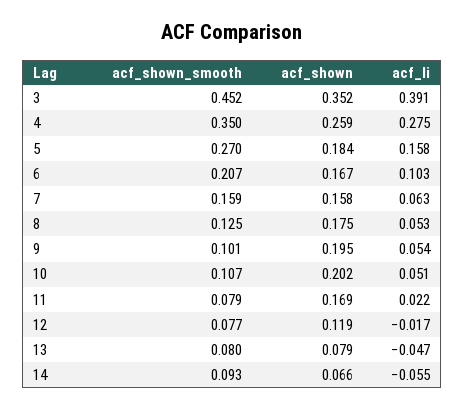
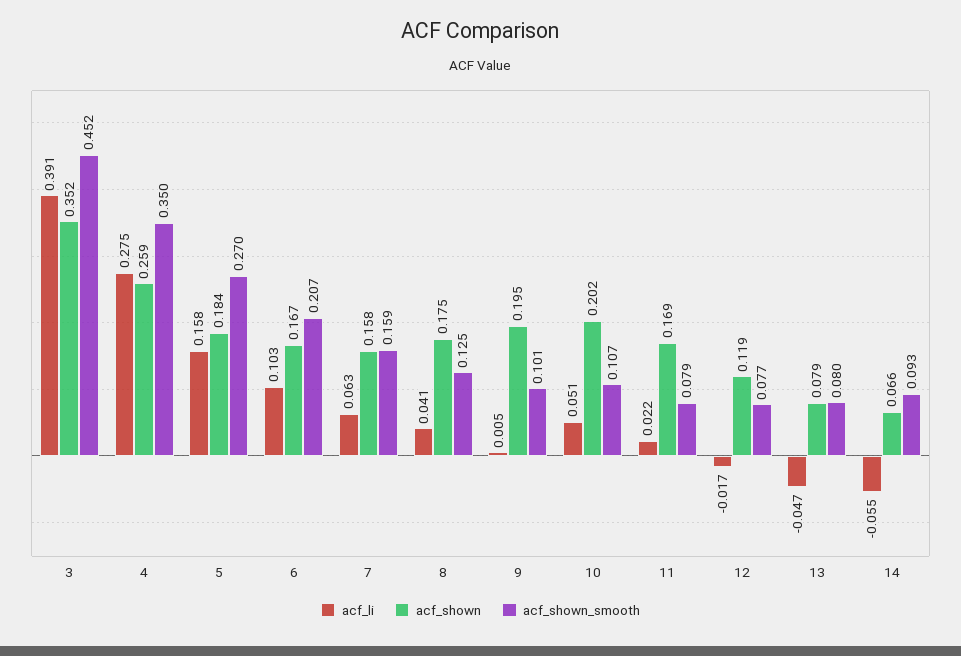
acf_li, 8: 0.053 -> 0.041
acf_li, 9: 0.054 -> 0.005

